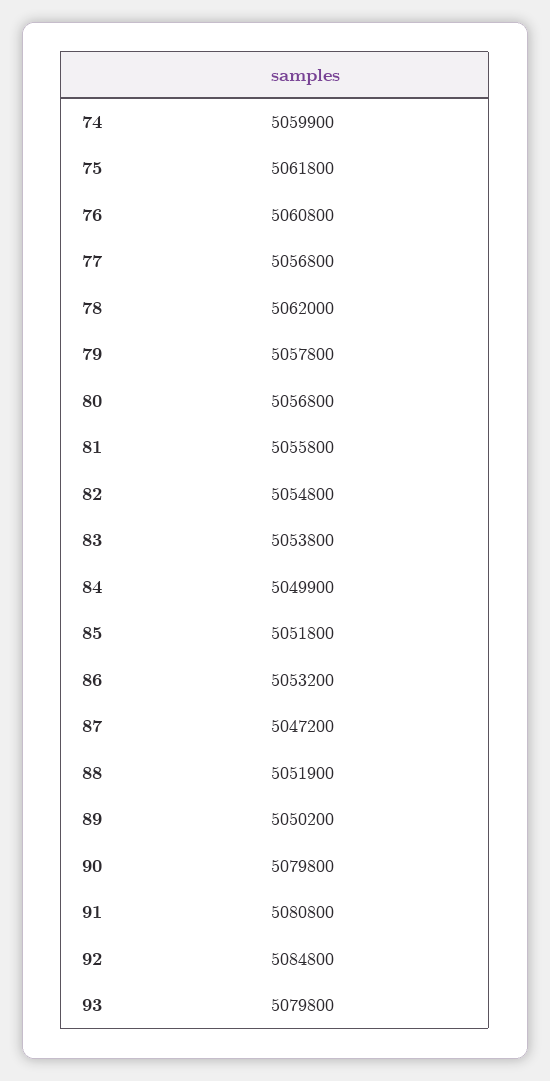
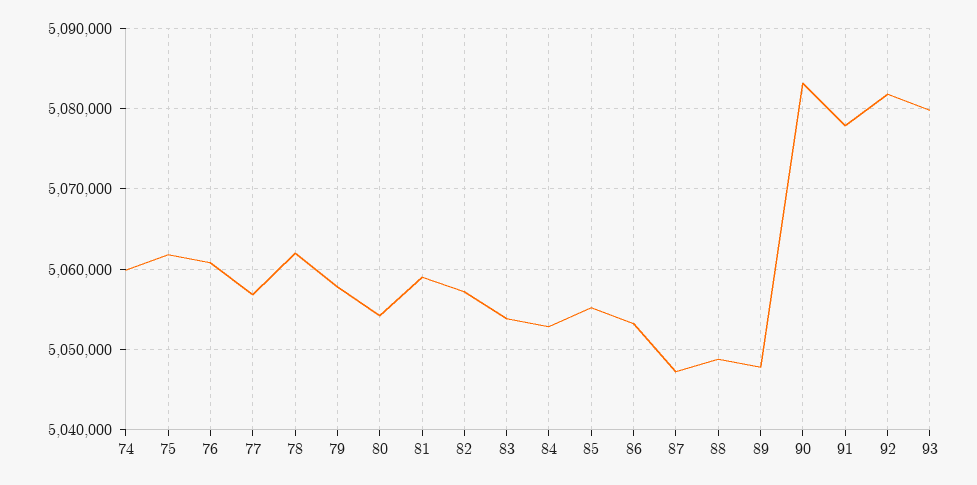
80: 5056800 -> 5054000
81: 5055800 -> 5059000
82: 5054800 -> 5057000
84: 5049900 -> 5053000
85: 5051800 -> 5055000
88: 5051900 -> 5049000
89: 5050200 -> 5048000
90: 5079800 -> 5083000
91: 5080800 -> 5078000
92: 5084800 -> 5082000

